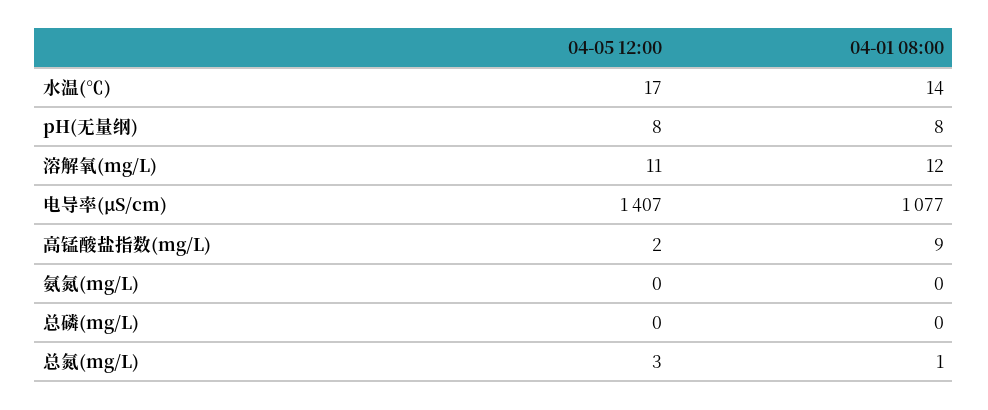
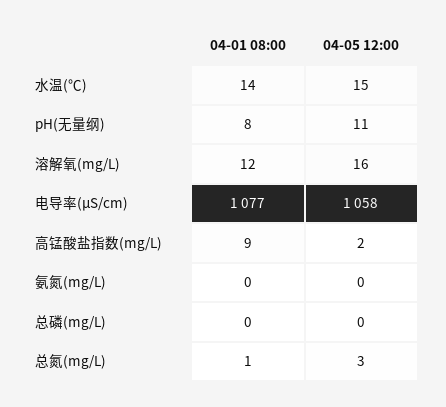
04-05 12:00, 水温(℃): 17 -> 15
04-05 12:00, pH(无量纲): 8 -> 11
04-05 12:00, 溶解氧(mg/L): 11 -> 16
04-05 12:00, 电导率(μS/cm): 1407 -> 1058

